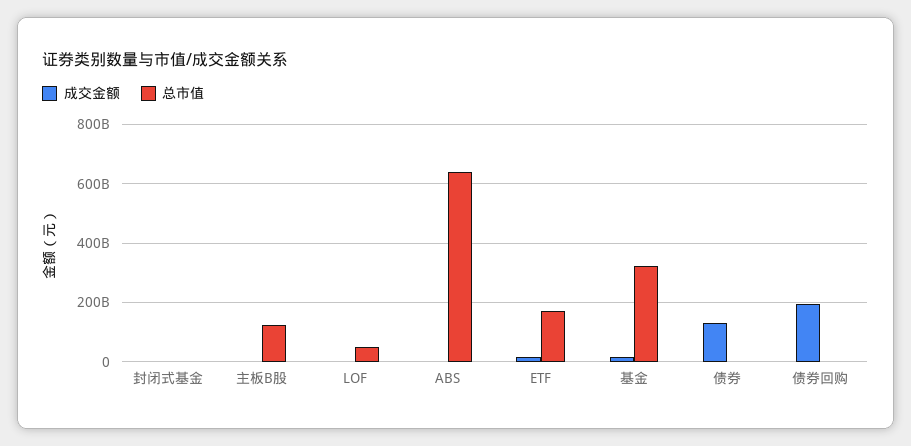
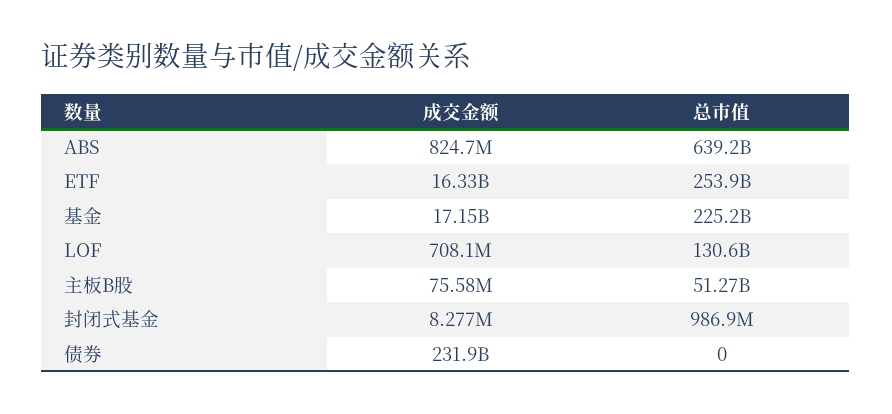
总市值, 主板B股: 125000000000 -> 51270000000
总市值, LOF: 50000000000 -> 130600000000
总市值, ETF: 175000000000 -> 253900000000
总市值, 基金: 325000000000 -> 225200000000
成交金额, 债券: 125000000000 -> 231900000000
成交金额, 债券回购: 200000000000 -> none
总市值, 债券回购: 0 -> none

